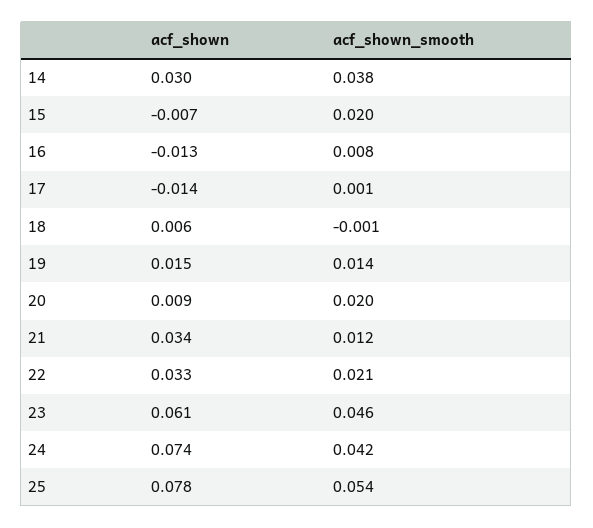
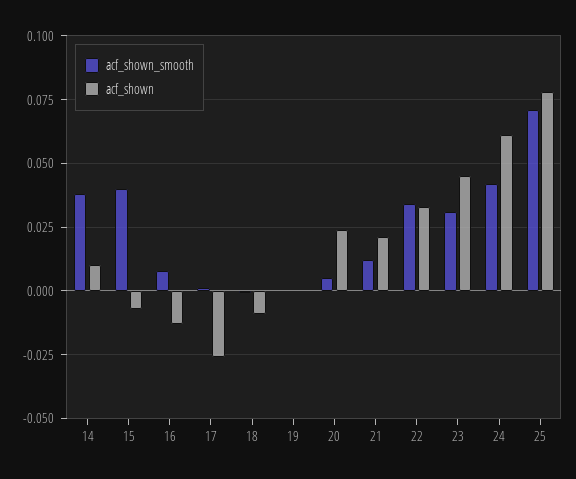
acf_shown, 14: 0.03 -> 0.01
acf_shown_smooth, 15: 0.02 -> 0.04
acf_shown, 17: -0.014 -> -0.025
acf_shown, 18: 0.006 -> -0.01
acf_shown, 19: 0.015 -> 0
acf_shown_smooth, 19: 0.014 -> 0
acf_shown, 20: 0.009 -> 0.025
acf_shown_smooth, 20: 0.02 -> 0.005
acf_shown, 21: 0.034 -> 0.02
acf_shown_smooth, 22: 0.021 -> 0.035
acf_shown, 23: 0.061 -> 0.045
acf_shown_smooth, 23: 0.046 -> 0.03
acf_shown, 24: 0.074 -> 0.06
acf_shown_smooth, 25: 0.054 -> 0.07

